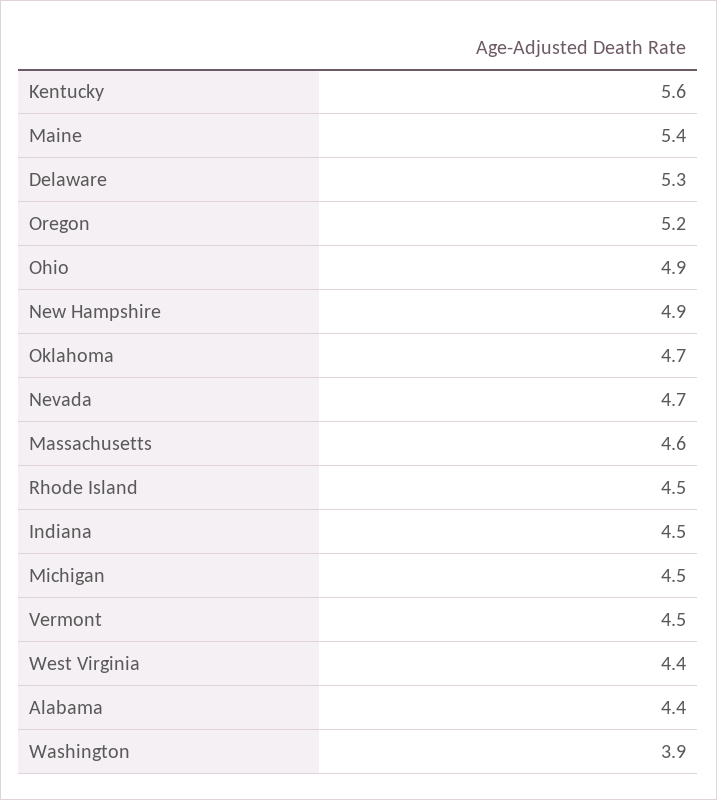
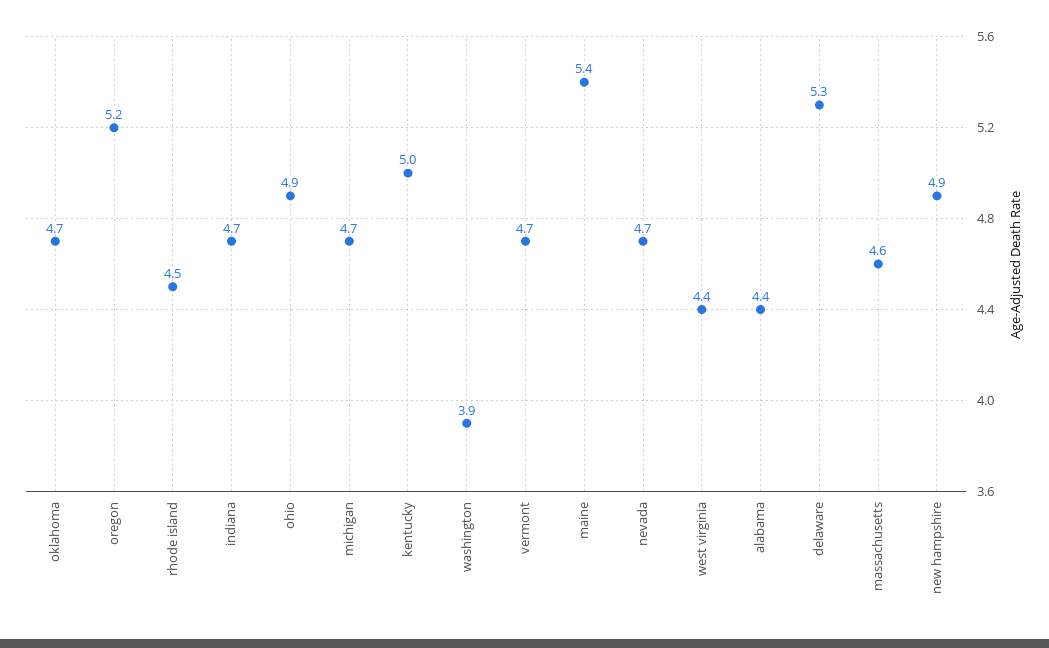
Kentucky: 5.6 -> 5
Indiana: 4.5 -> 4.7
Michigan: 4.5 -> 4.7
Vermont: 4.5 -> 4.7

